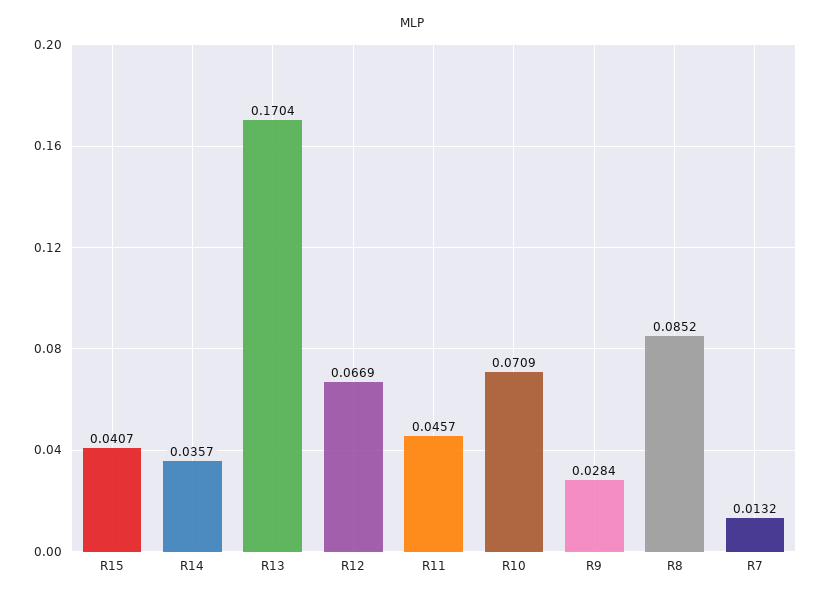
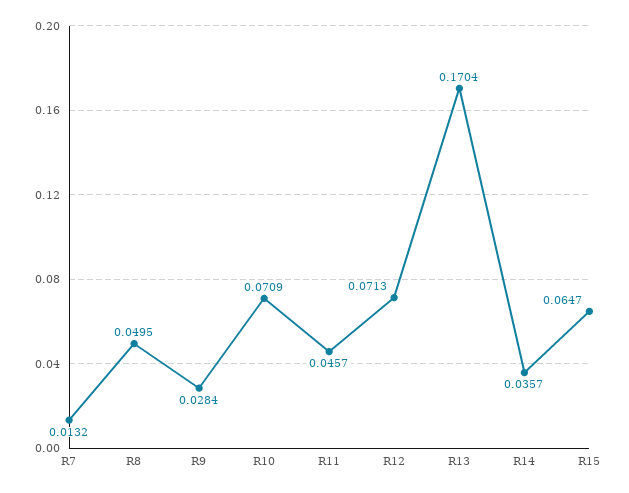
R15: 0.0407 -> 0.0647
R12: 0.0669 -> 0.0713
R8: 0.0852 -> 0.0495

